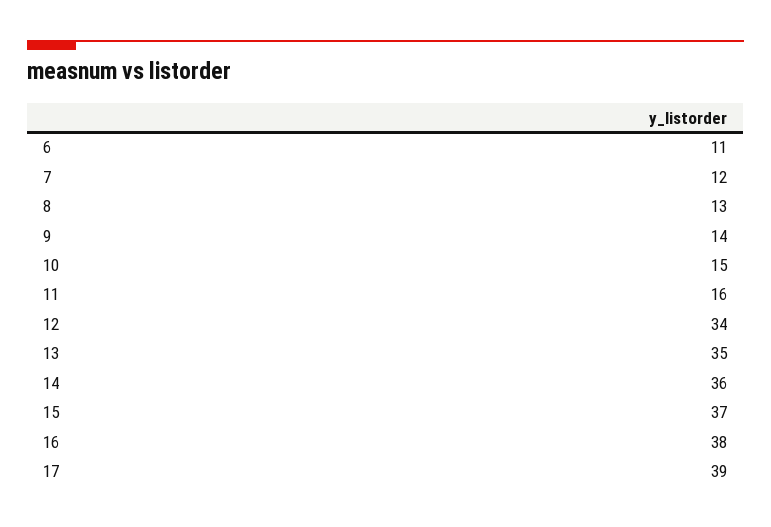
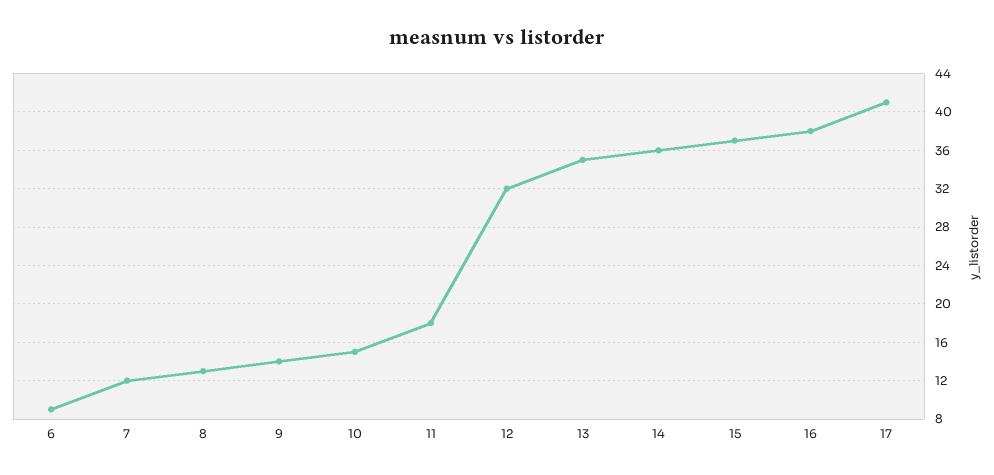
6: 11 -> 9
11: 16 -> 18
12: 34 -> 32
17: 39 -> 41

